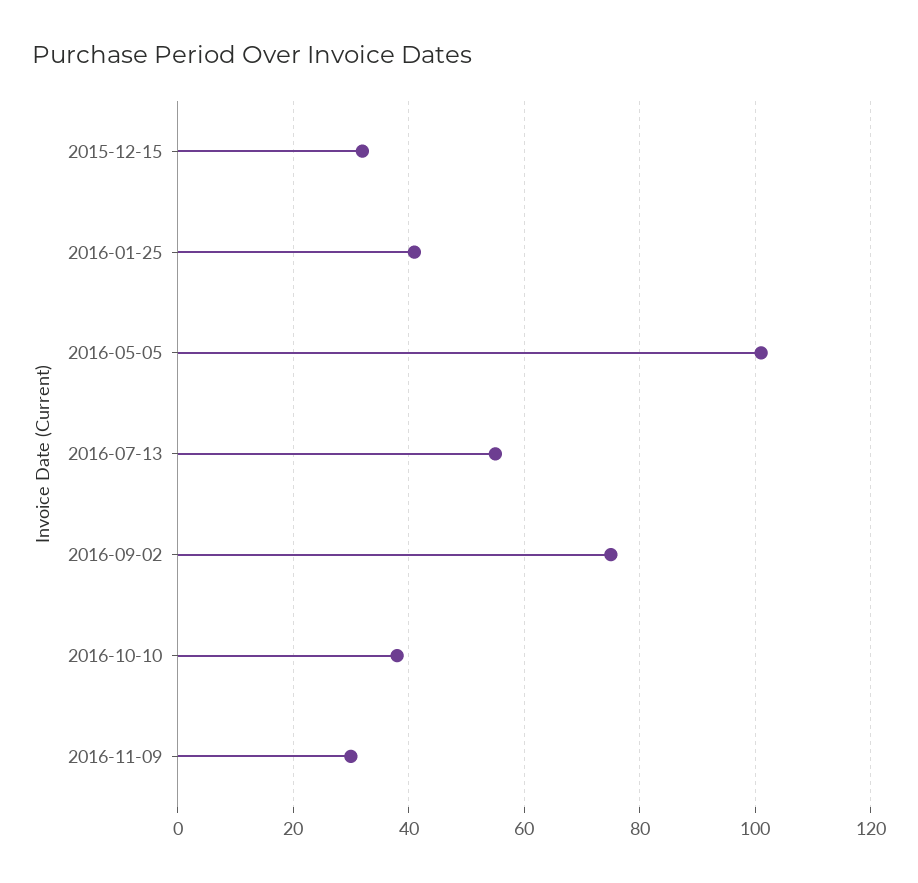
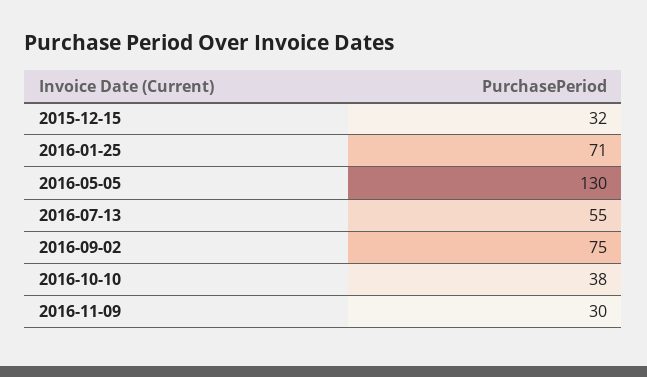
2016-01-25: 40 -> 71
2016-05-05: 100 -> 130

